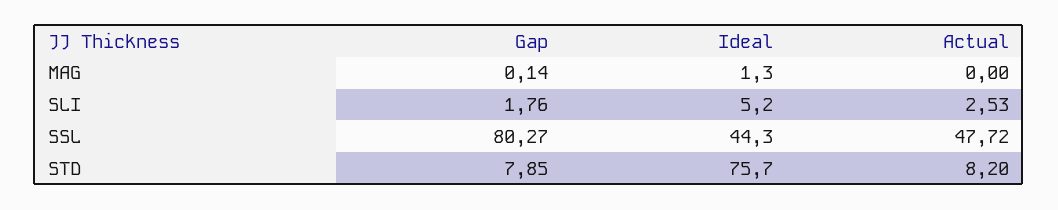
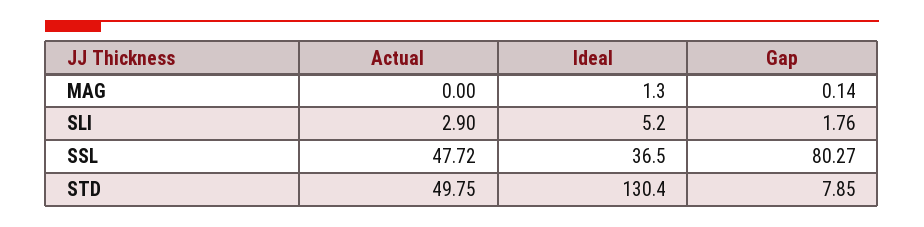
Actual, SLI: 2.53 -> 2.9
Ideal, SSL: 44.3 -> 36.5
Ideal, STD: 75.7 -> 130.4
Actual, STD: 8.2 -> 49.75

